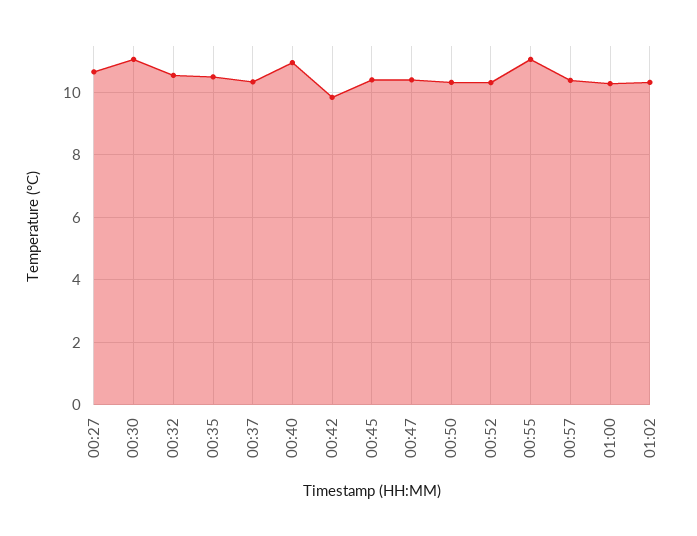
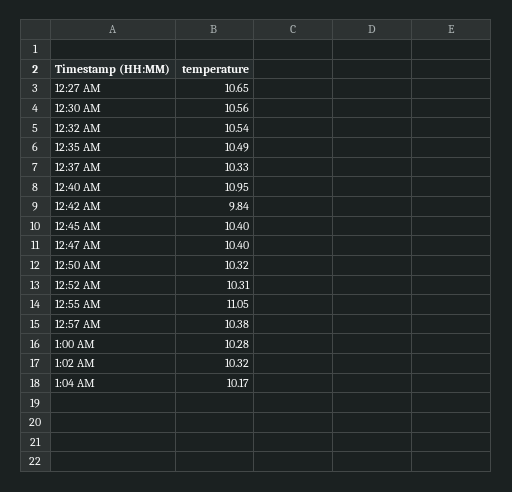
00:30: 11 -> 10.56
1:04 AM: none -> 10.17

